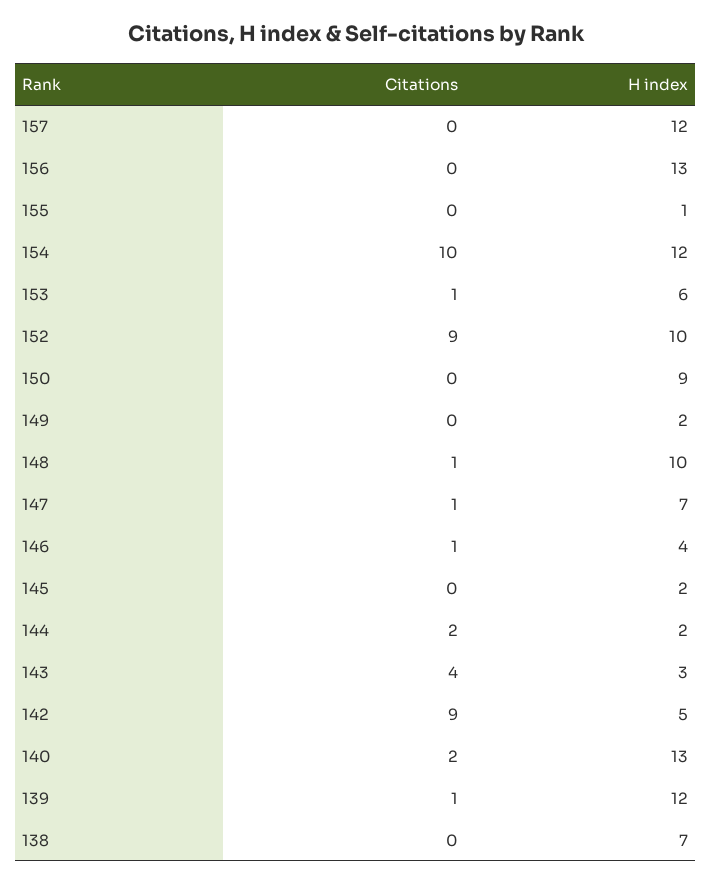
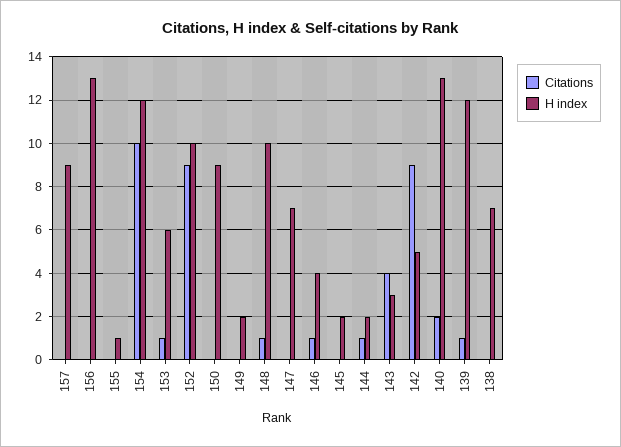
H index, 157: 12 -> 9
Citations, 147: 1 -> 0
Citations, 144: 2 -> 1

